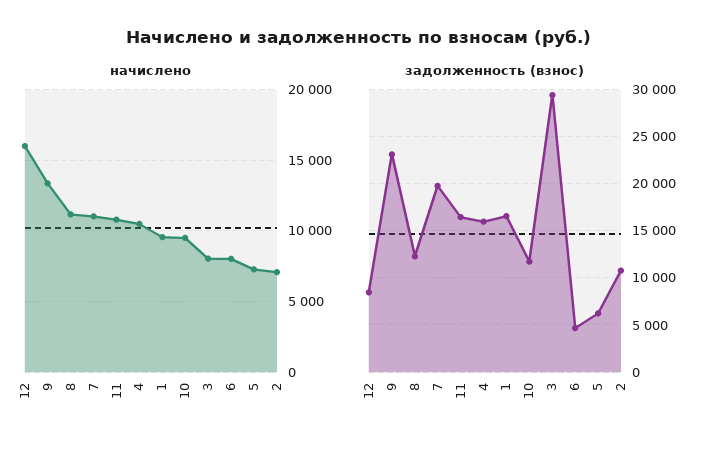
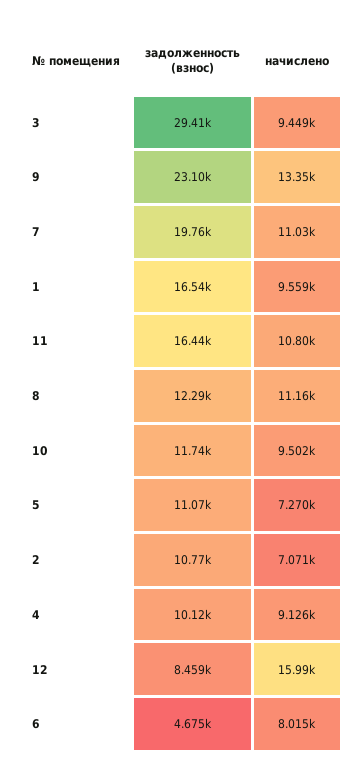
начислено, 4: 10500 -> 9126
начислено, 3: 8000 -> 9449
задолженность (взнос), 4: 16000 -> 10120
задолженность (взнос), 5: 6000 -> 11070

